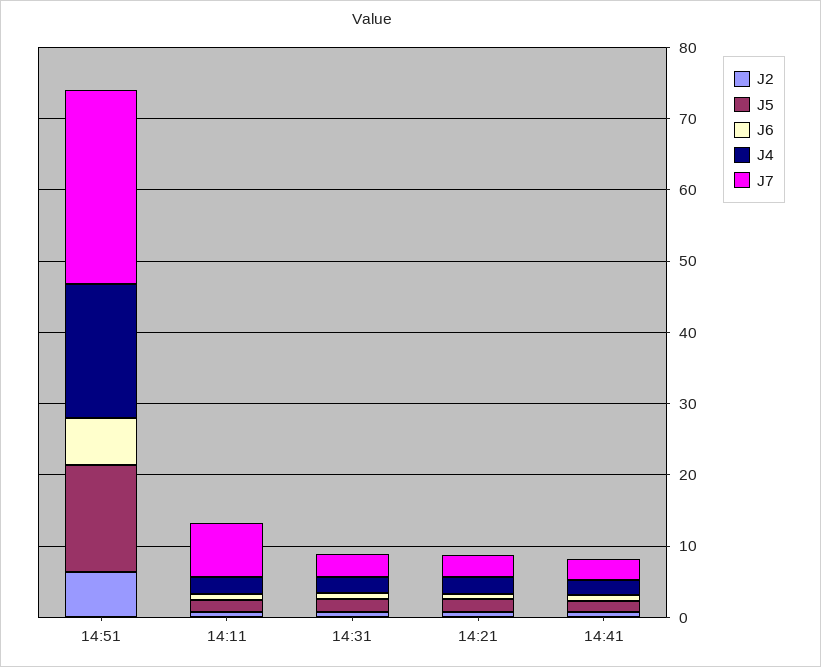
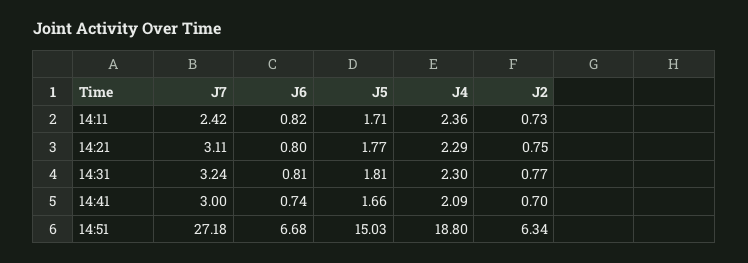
J7, 14:11: 8 -> 2.42

